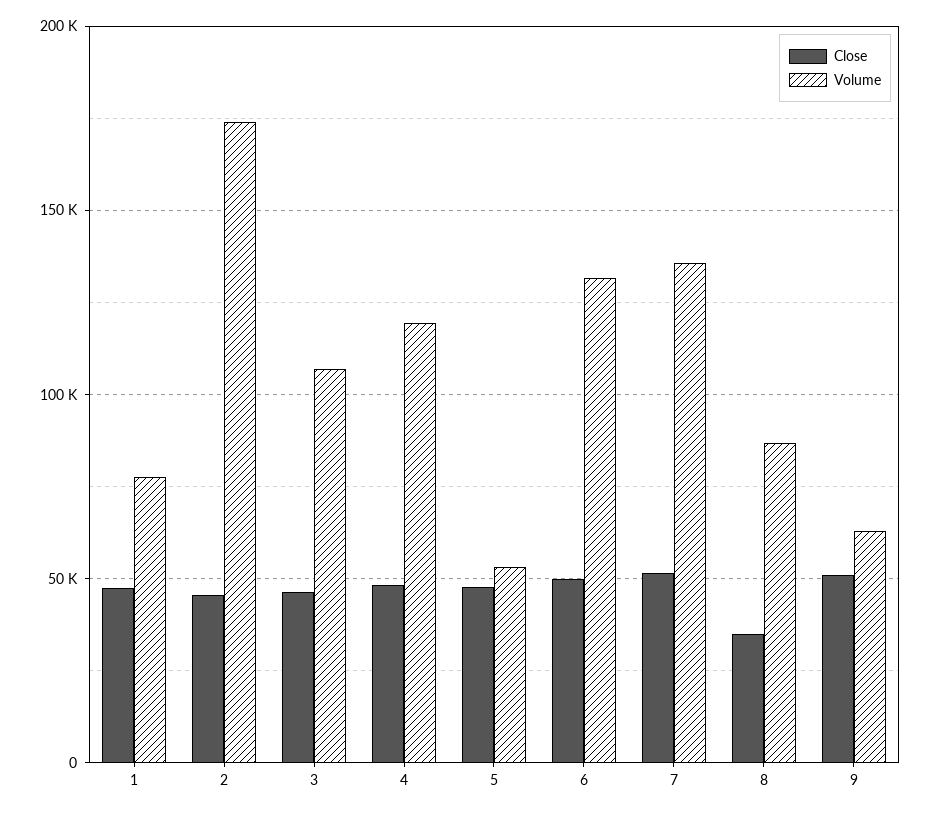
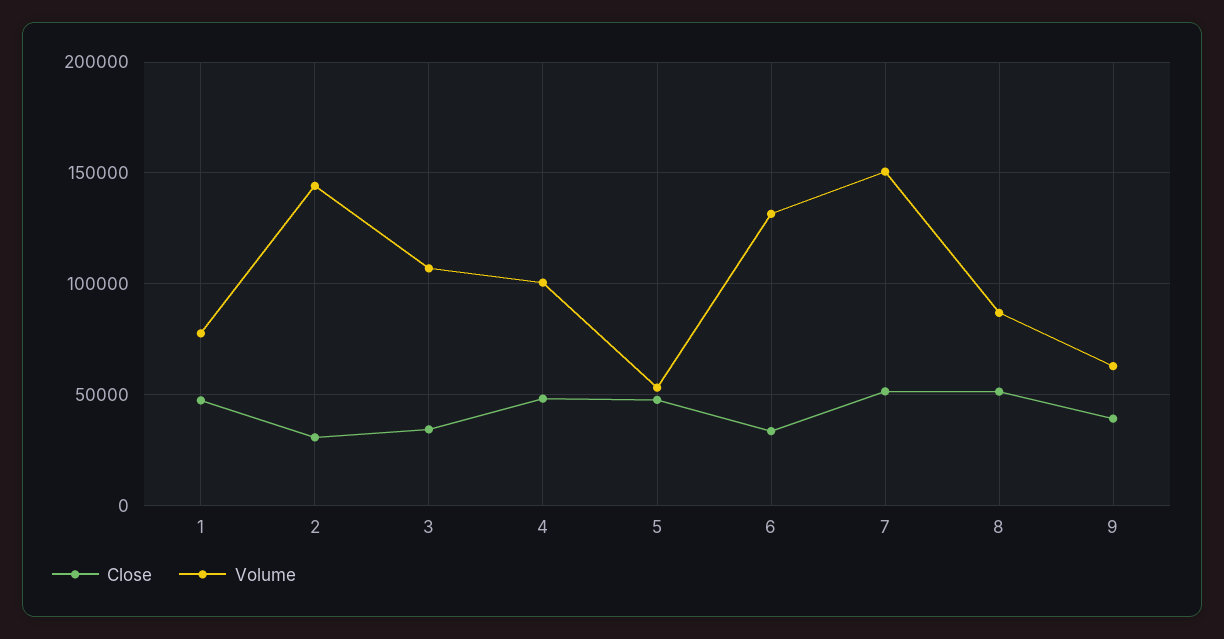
Close, 2: 45000 -> 30000
Volume, 2: 175000 -> 145000
Close, 3: 45000 -> 35000
Volume, 4: 120000 -> 100000
Close, 6: 50000 -> 35000
Volume, 7: 135000 -> 150000
Close, 8: 35000 -> 50000
Close, 9: 50000 -> 40000

